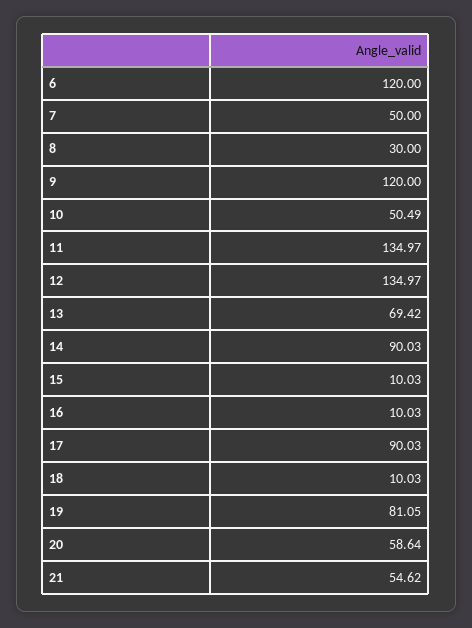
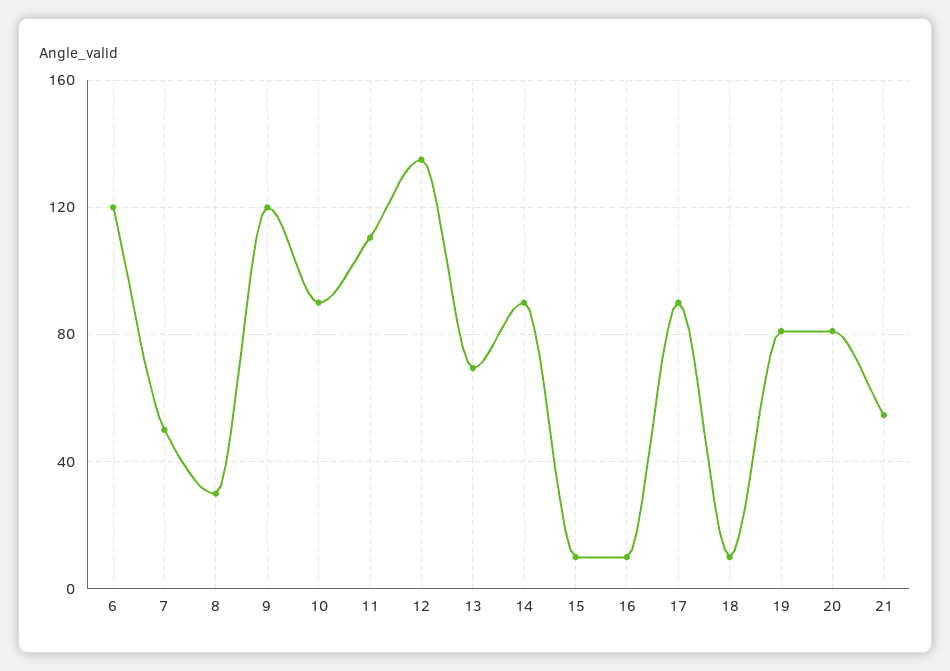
10: 50.49 -> 90
11: 134.97 -> 110
20: 58.64 -> 80

